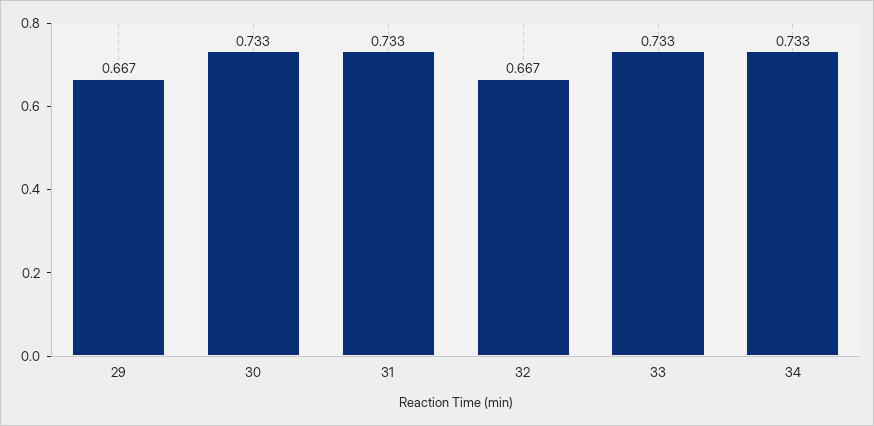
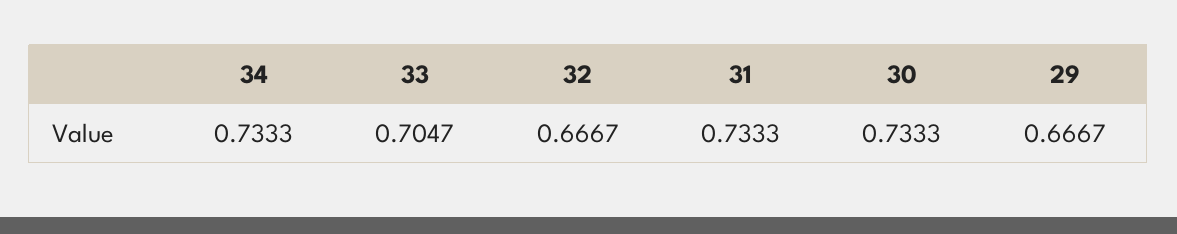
33: 0.733 -> 0.7047

